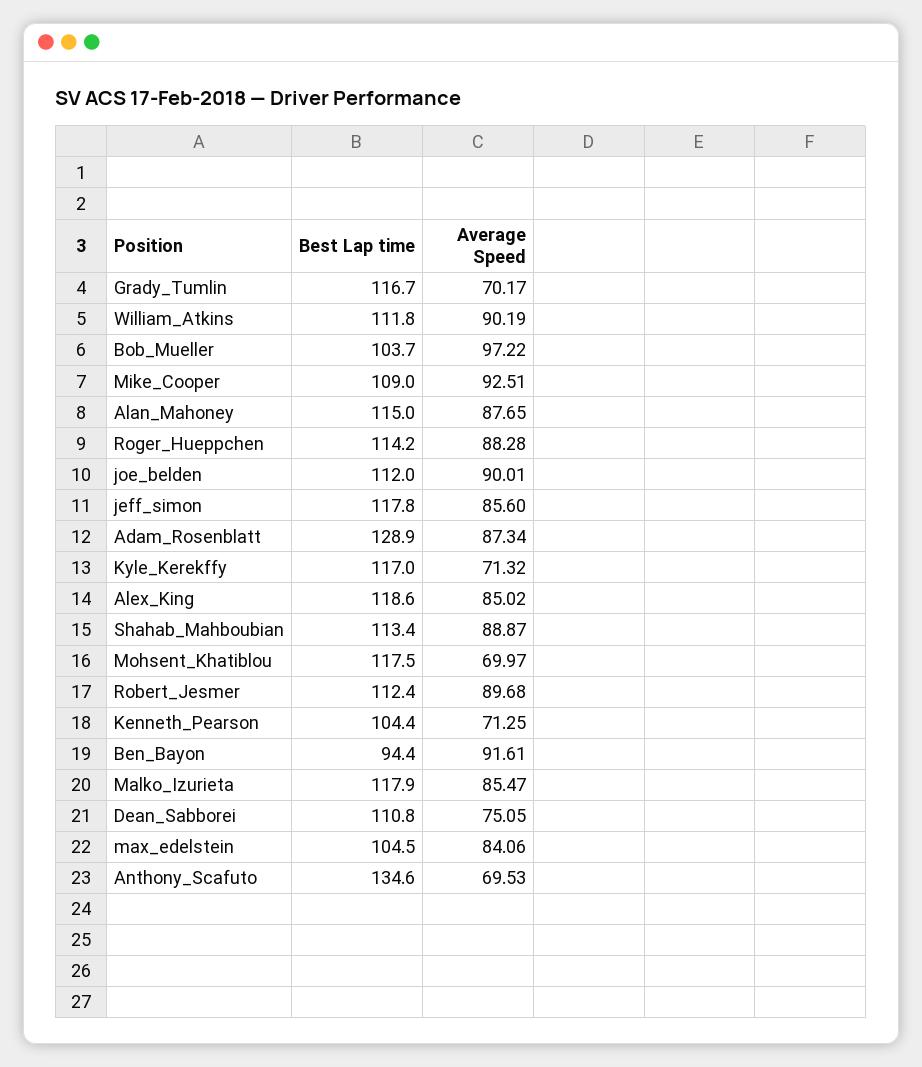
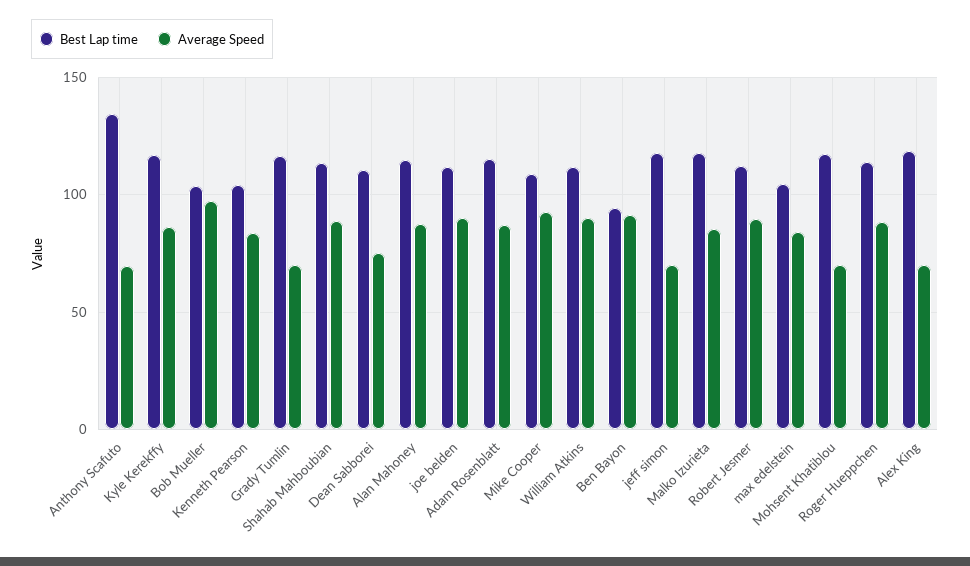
Average Speed, jeff_simon: 85.6 -> 70
Best Lap time, Adam_Rosenblatt: 128.9 -> 115
Average Speed, Kyle_Kerekffy: 71.32 -> 85
Average Speed, Alex_King: 85.02 -> 70
Average Speed, Kenneth_Pearson: 71.25 -> 85

